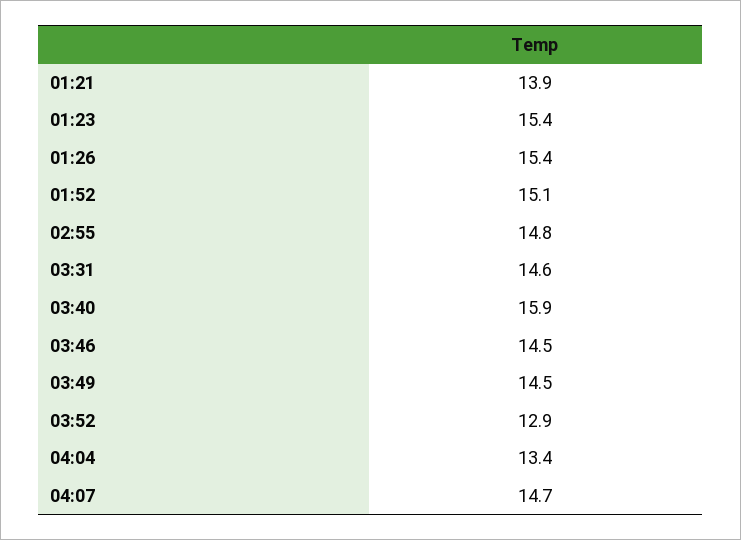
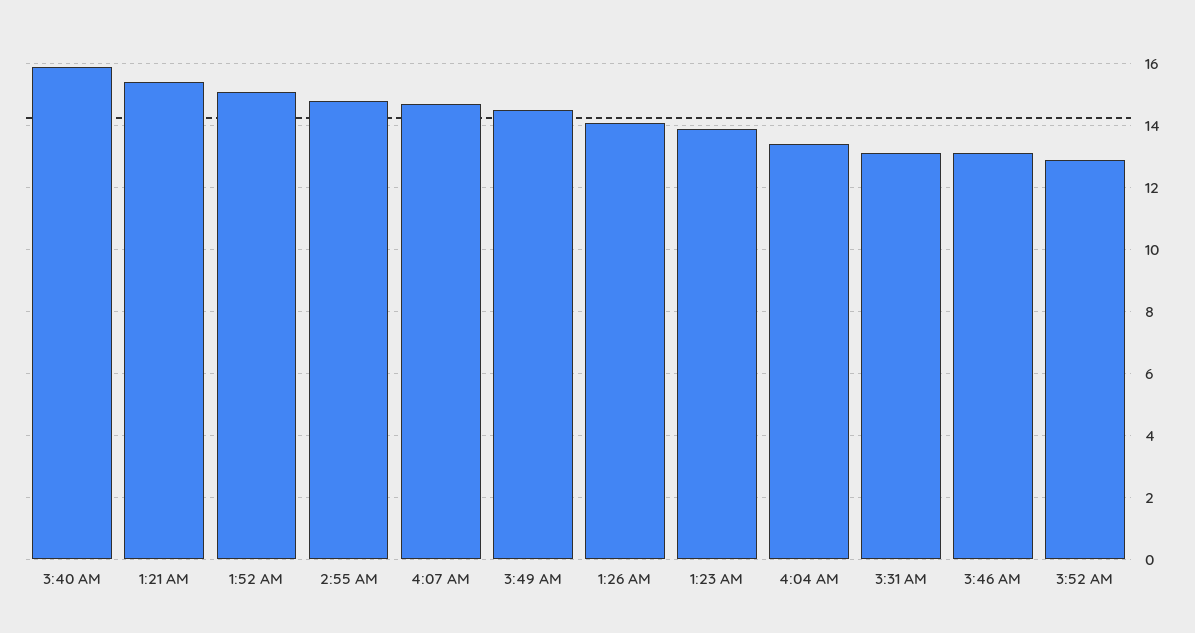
01:21: 13.9 -> 15.5
01:23: 15.4 -> 14
01:26: 15.4 -> 14
03:31: 14.6 -> 13
03:46: 14.5 -> 13

